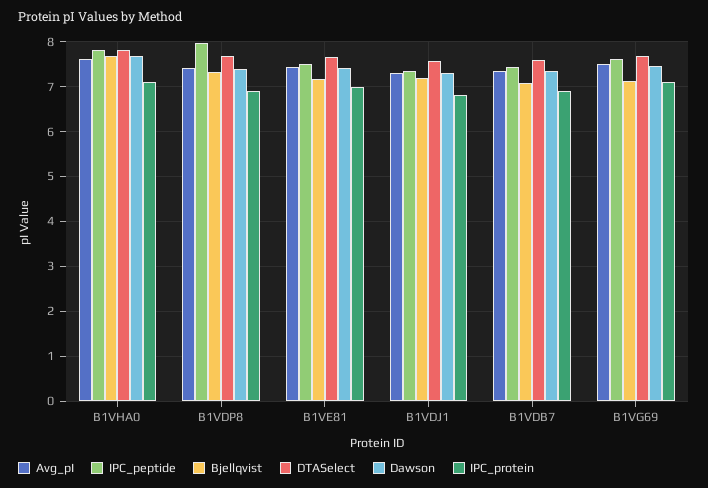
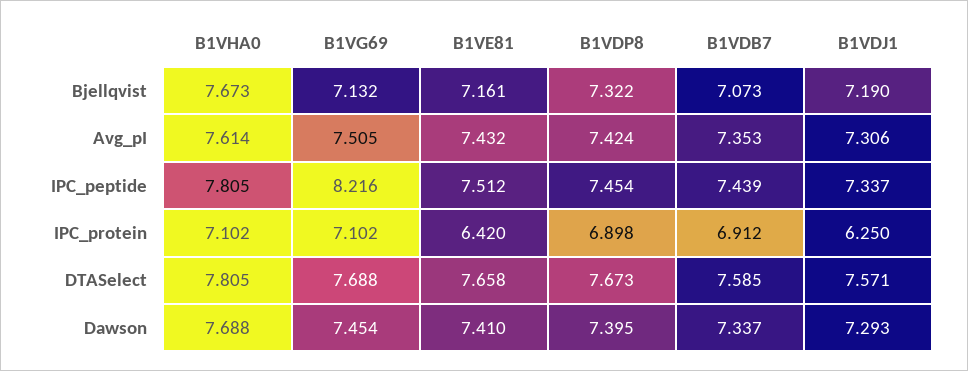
IPC_peptide, B1VDP8: 8 -> 7.454
IPC_protein, B1VE81: 7 -> 6.42
IPC_protein, B1VDJ1: 6.8 -> 6.25
IPC_peptide, B1VG69: 7.6 -> 8.216

